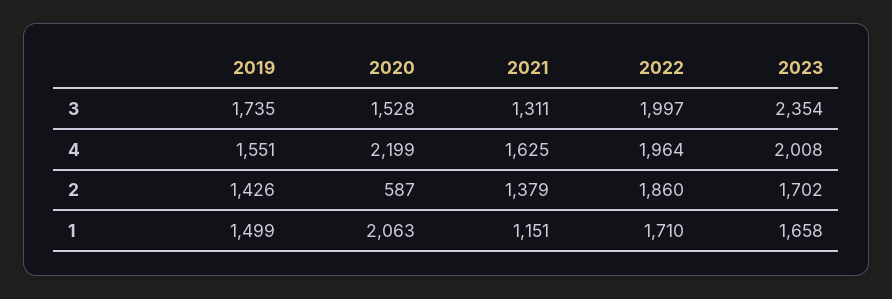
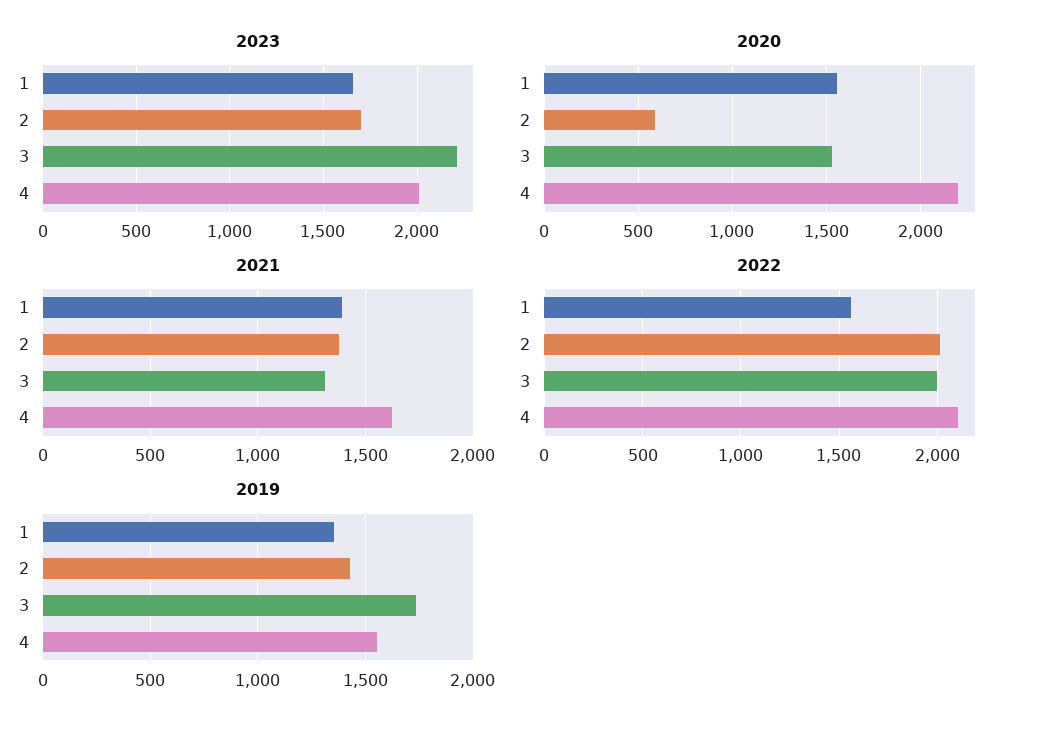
2023, 3: 2354 -> 2200
2022, 4: 1964 -> 2100
2022, 2: 1860 -> 2000
2019, 1: 1499 -> 1350
2020, 1: 2063 -> 1550
2021, 1: 1151 -> 1400
2022, 1: 1710 -> 1550

